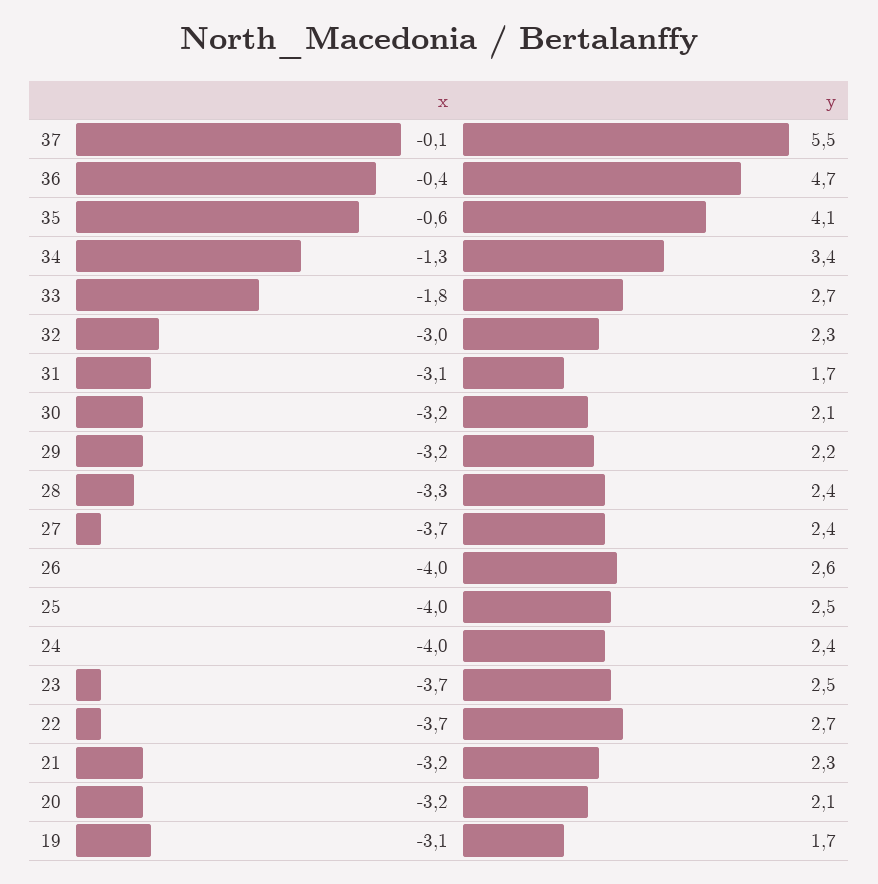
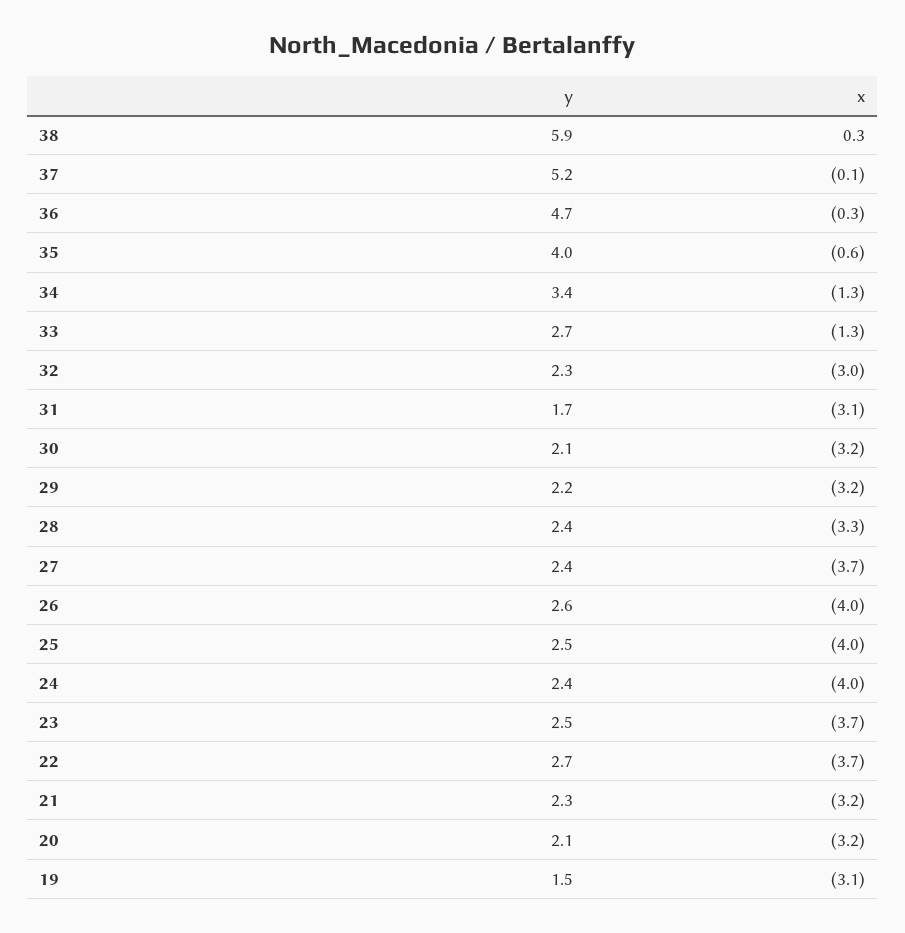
y, 37: 5.5 -> 5.2
x, 36: -0.4 -> -0.3
y, 35: 4.1 -> 4
x, 33: -1.8 -> -1.3
y, 19: 1.7 -> 1.5
y, 38: none -> 5.9
x, 38: none -> 0.3

